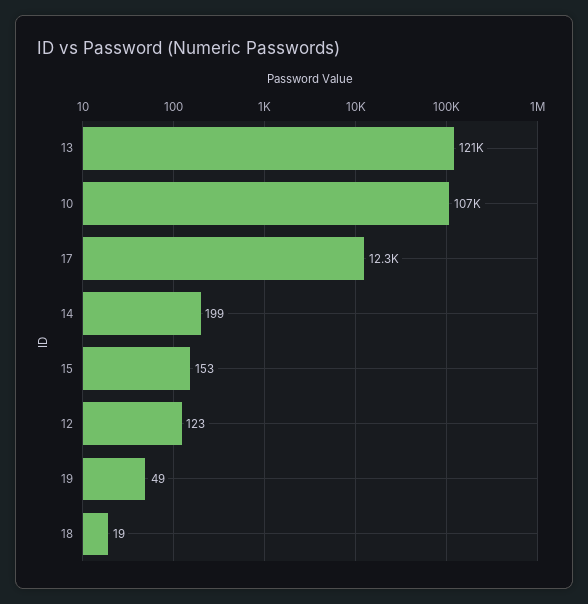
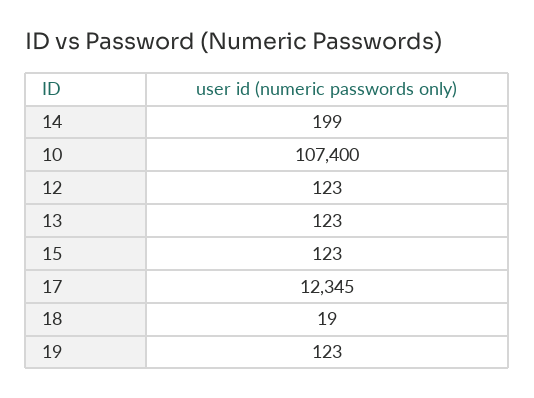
13: 121000 -> 123
15: 153 -> 123
19: 49 -> 123

